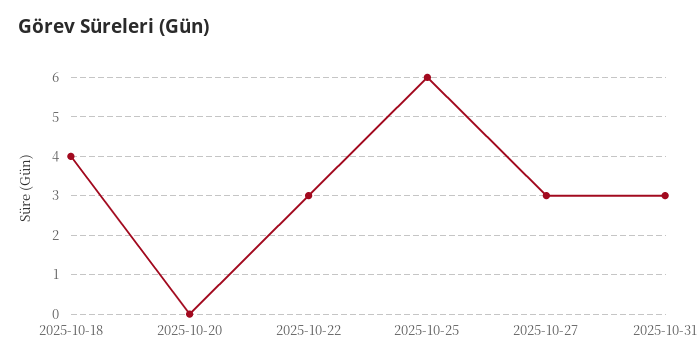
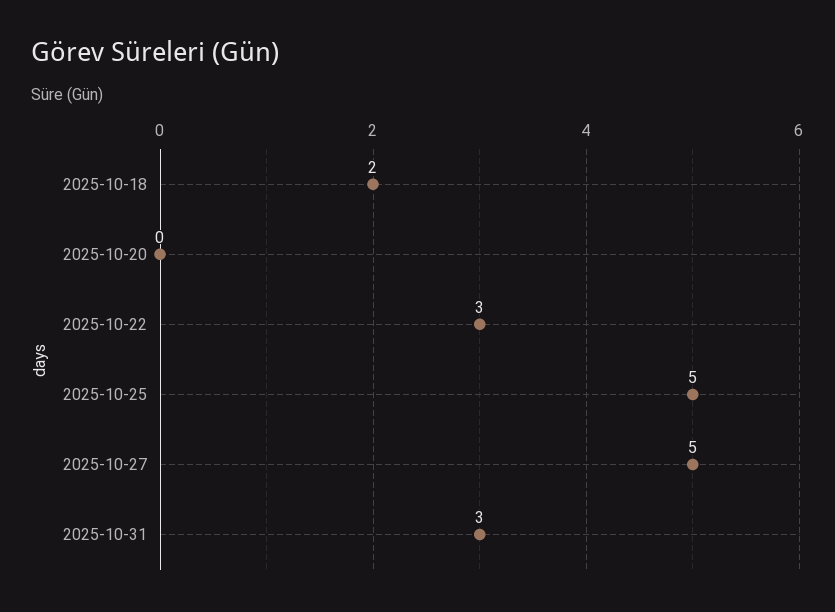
2025-10-18: 4 -> 2
2025-10-25: 6 -> 5
2025-10-27: 3 -> 5

